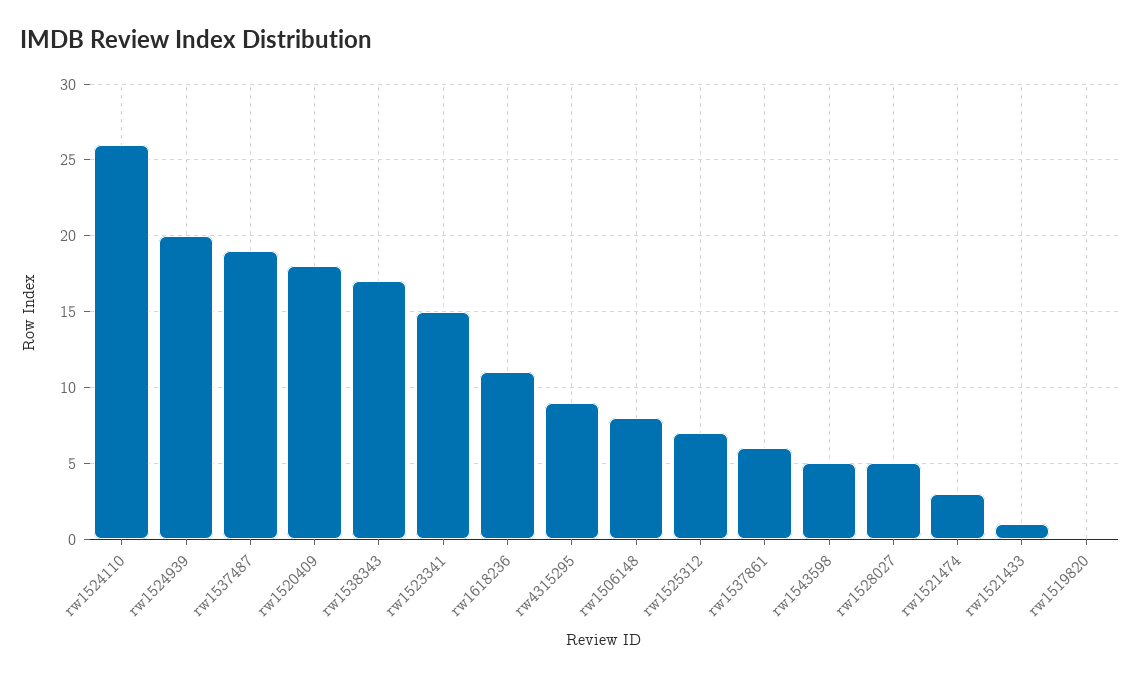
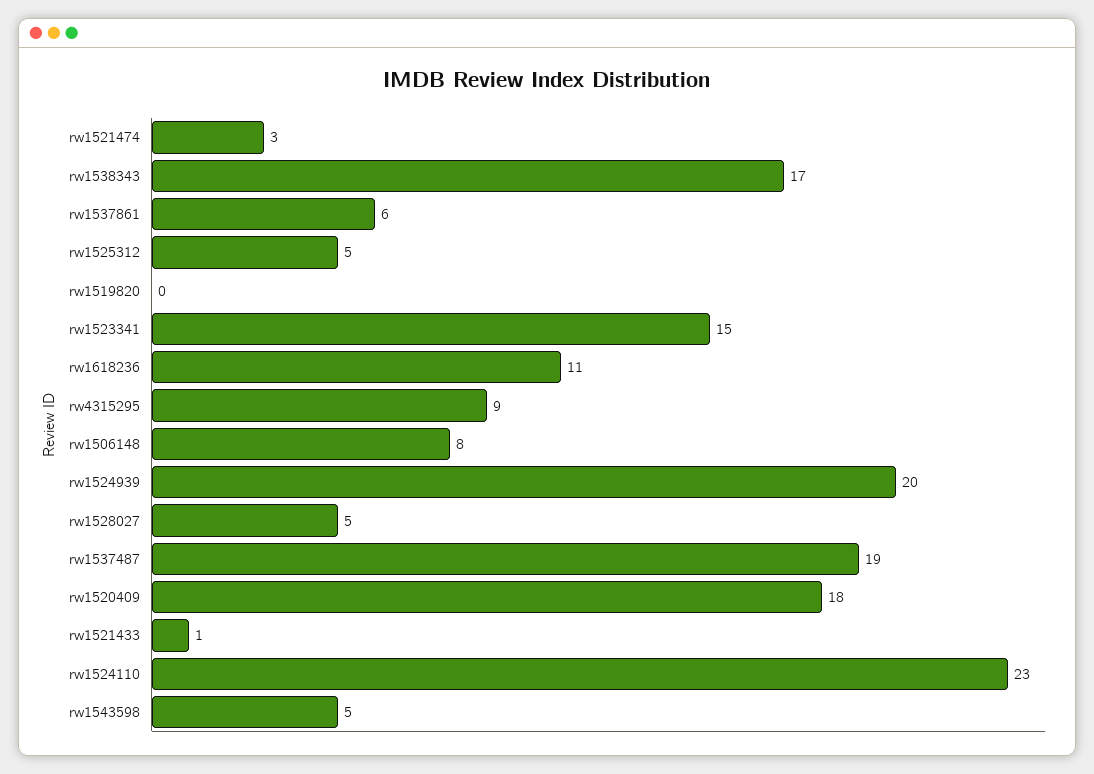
rw1524110: 26 -> 23
rw1525312: 7 -> 5

